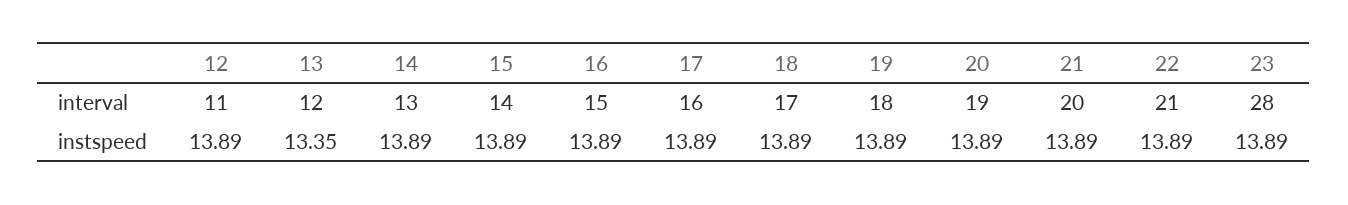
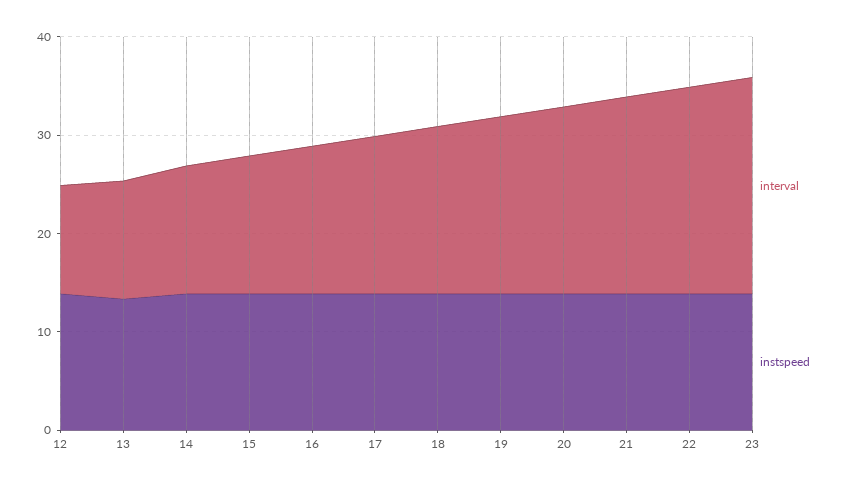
interval, 23: 28 -> 22

